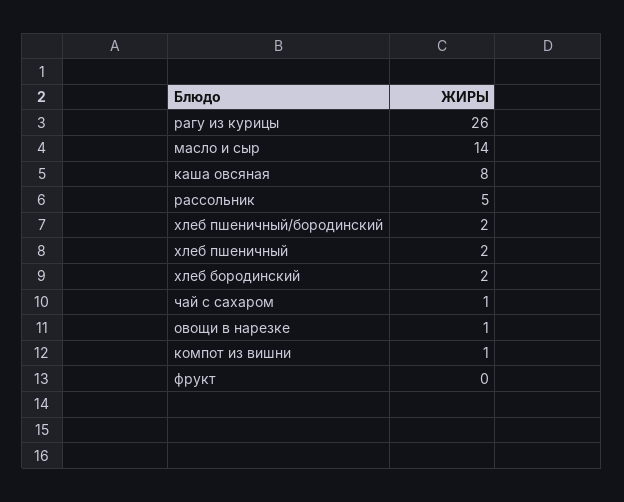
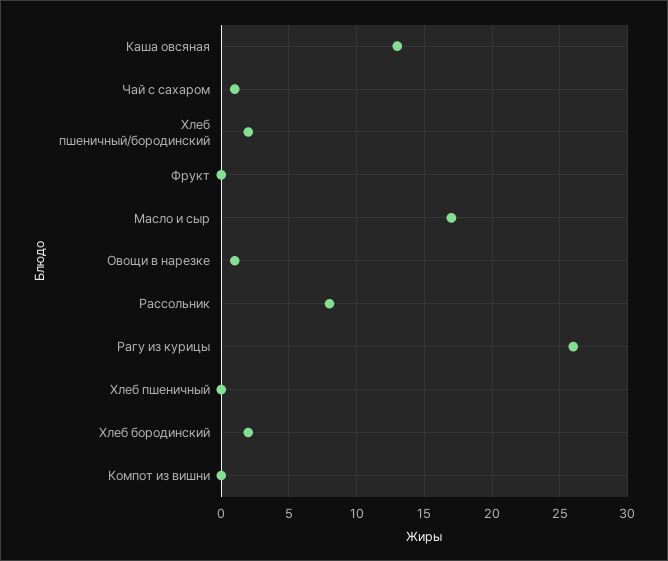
масло и сыр: 14 -> 17
каша овсяная: 8 -> 13
рассольник: 5 -> 8
хлеб пшеничный: 2 -> 0
компот из вишни: 1 -> 0

